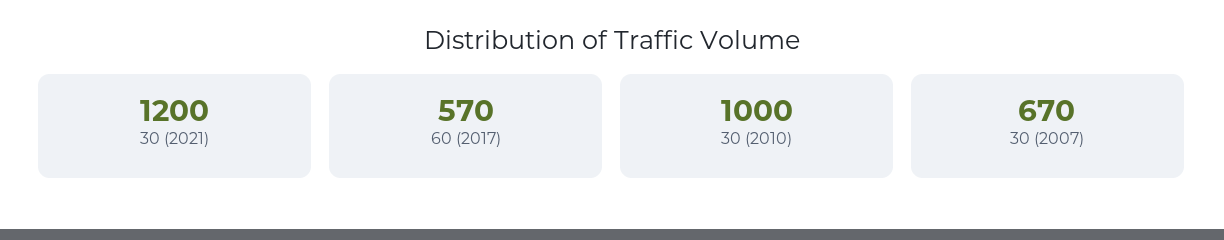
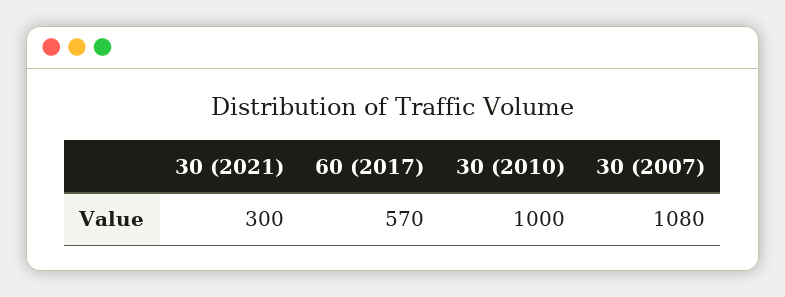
30 (2021): 1200 -> 300
30 (2007): 670 -> 1080

